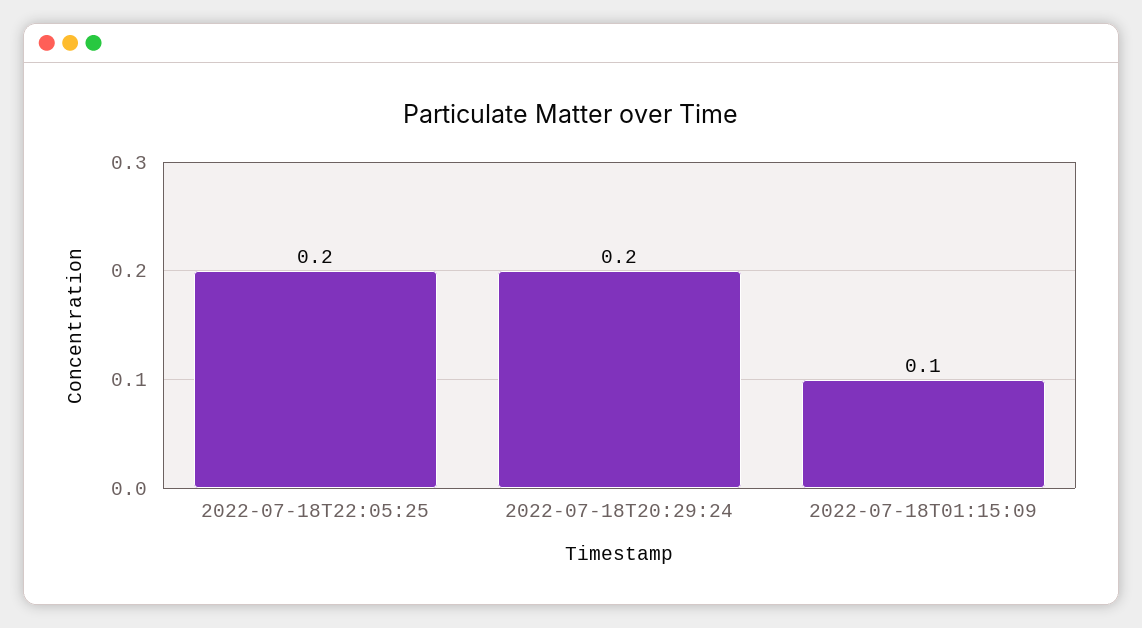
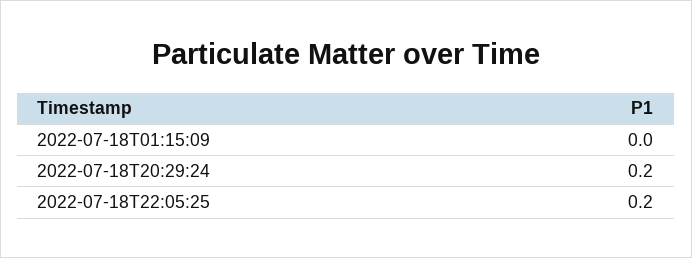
2022-07-18T01:15:09: 0.1 -> 0

